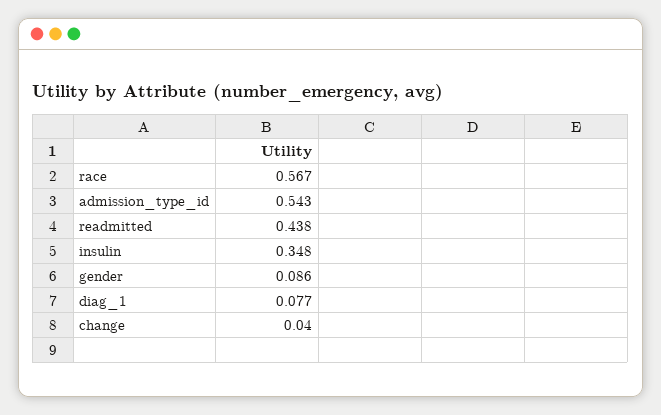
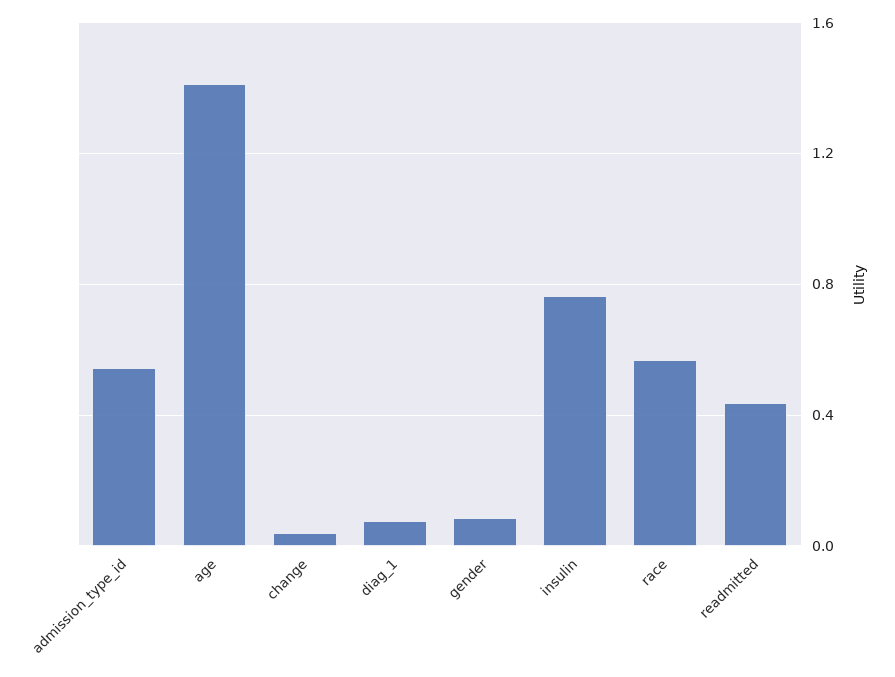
insulin: 0.348 -> 0.75
age: none -> 1.4

